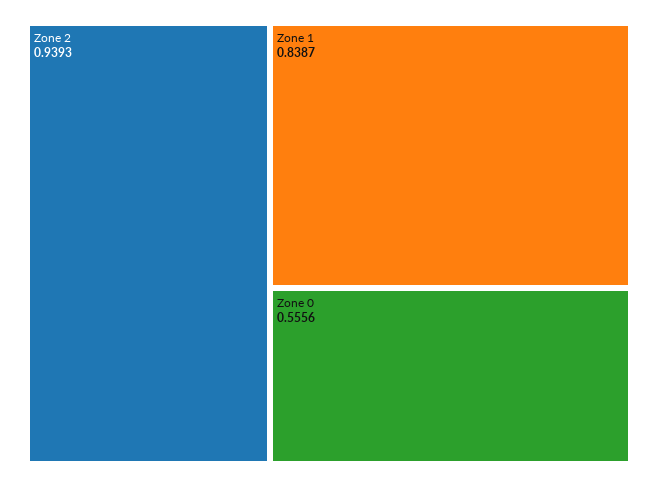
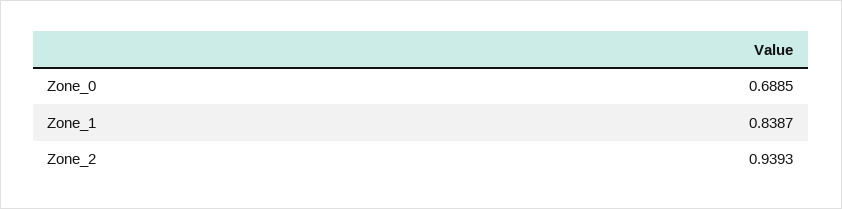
Zone 0: 0.5556 -> 0.6885

